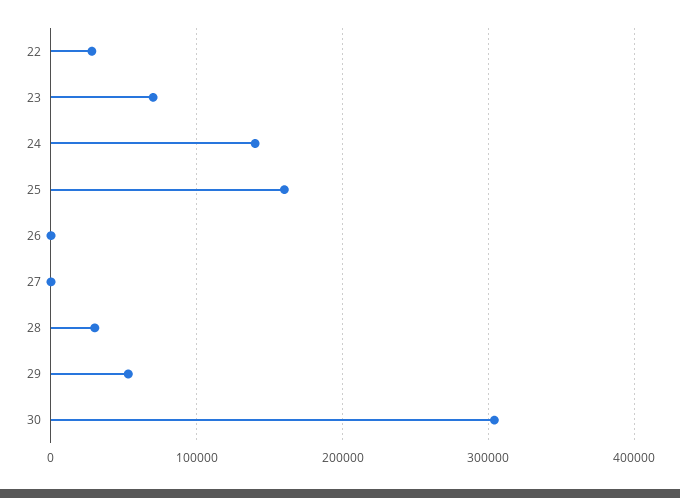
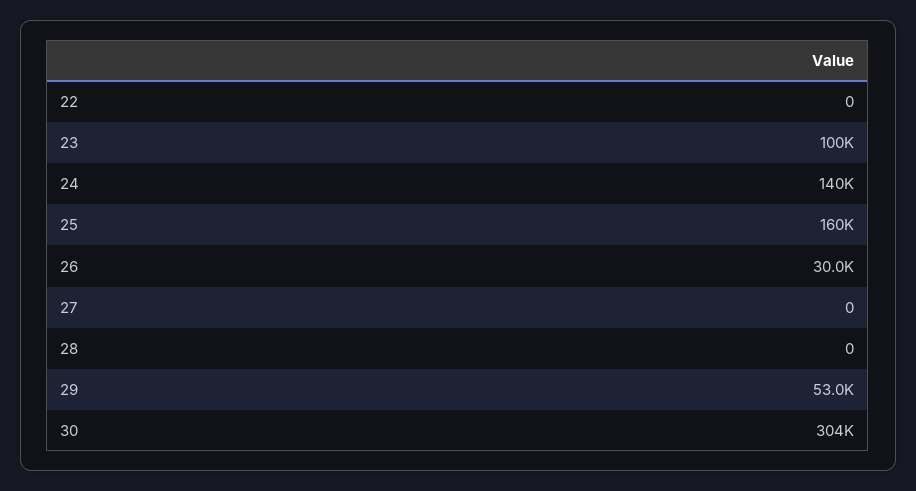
22: 30000 -> 0
23: 70000 -> 100000
26: 0 -> 30000
28: 30000 -> 0

